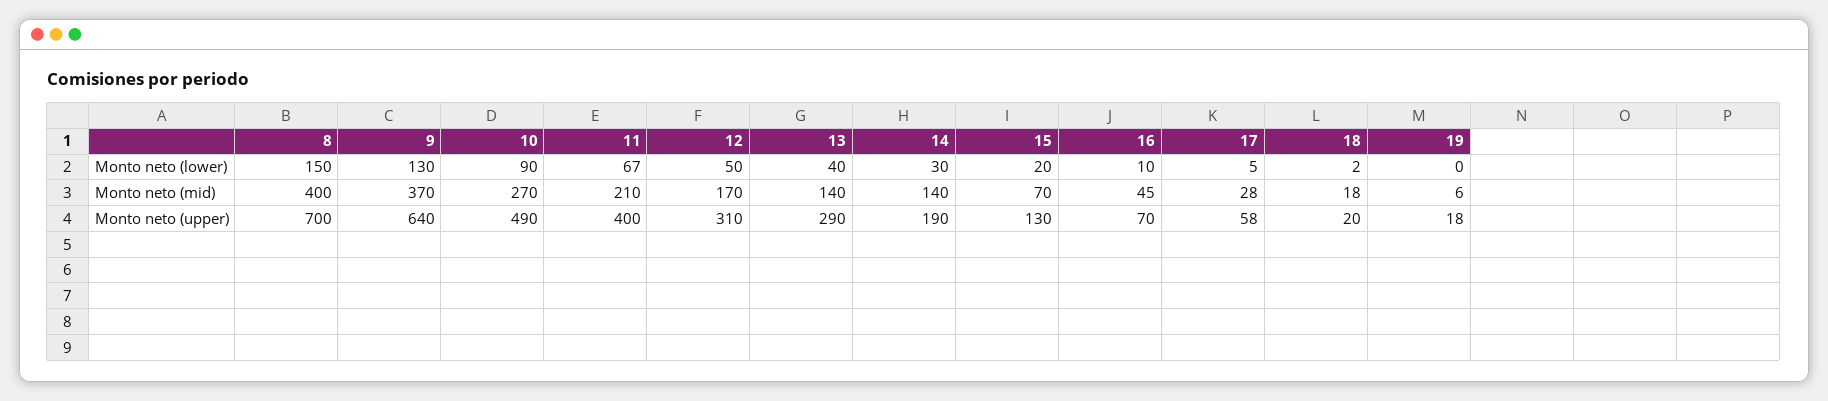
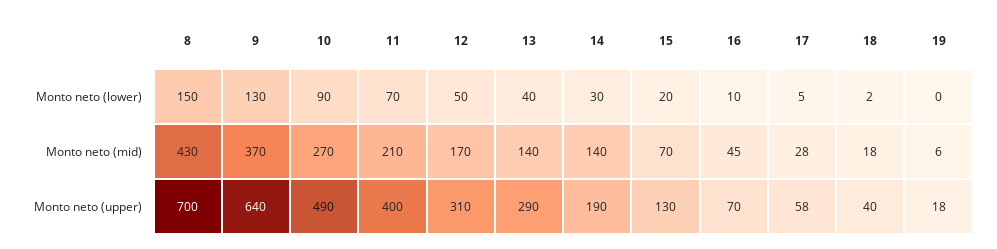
11, Monto neto (lower): 67 -> 70
8, Monto neto (mid): 400 -> 430
18, Monto neto (upper): 20 -> 40

